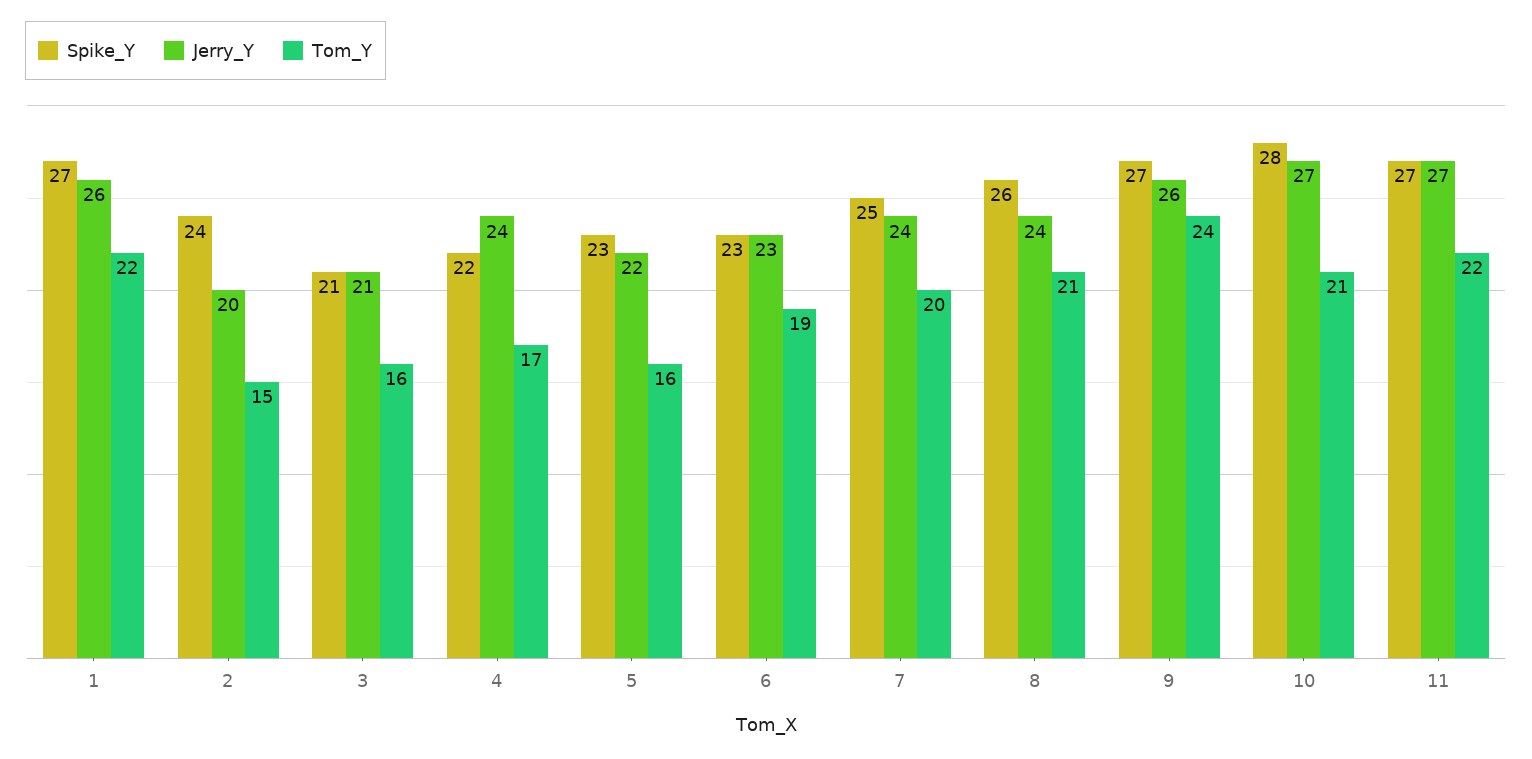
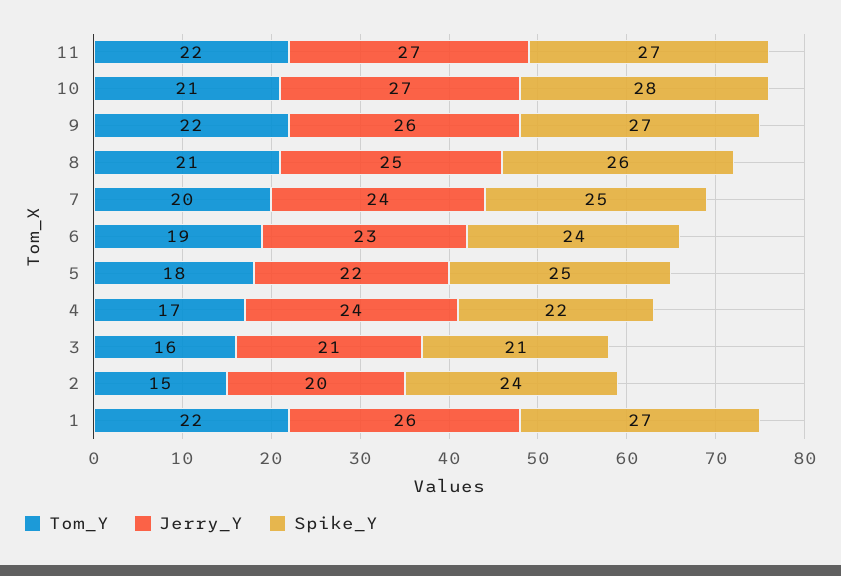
Spike_Y, 5: 23 -> 25
Tom_Y, 5: 16 -> 18
Spike_Y, 6: 23 -> 24
Jerry_Y, 8: 24 -> 25
Tom_Y, 9: 24 -> 22

